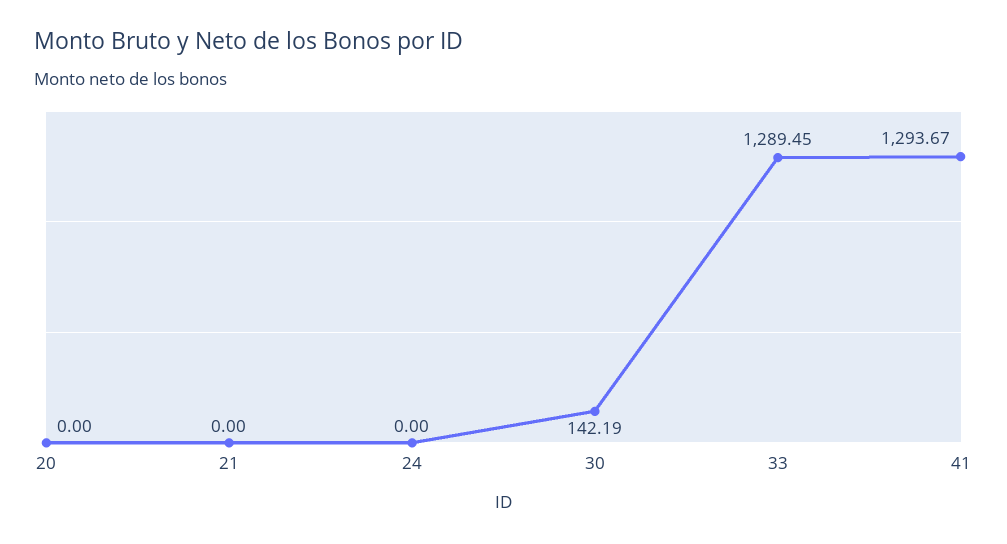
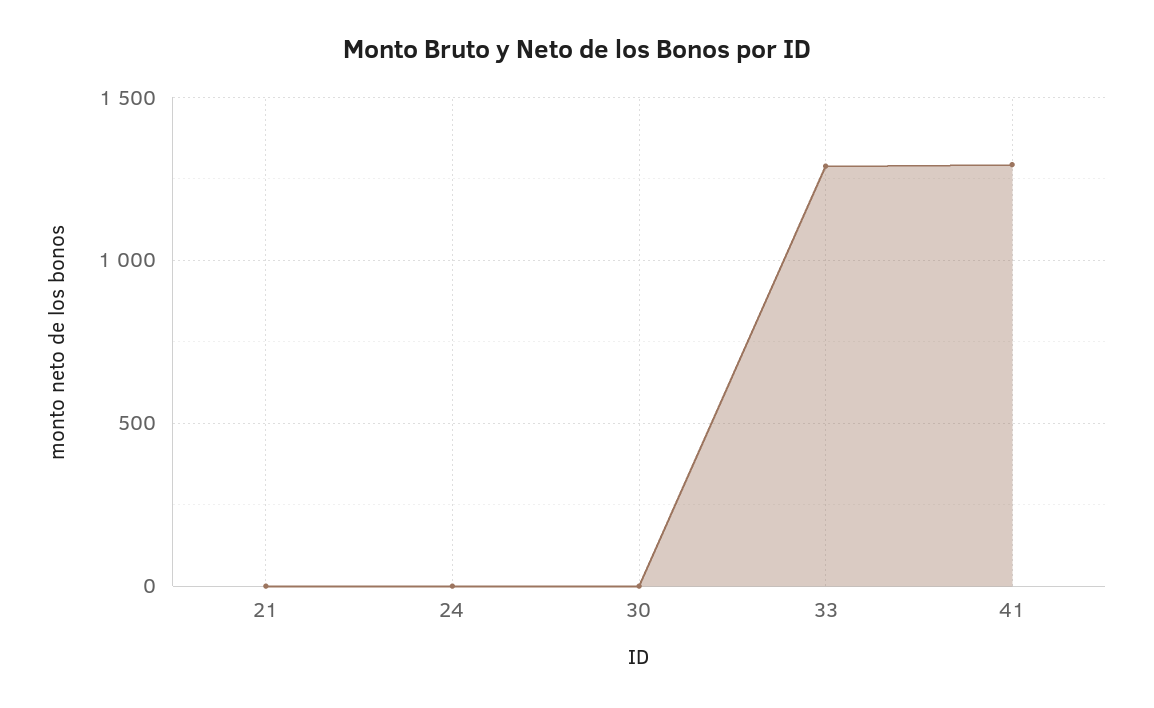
20: 0 -> none
30: 142.19 -> 0

